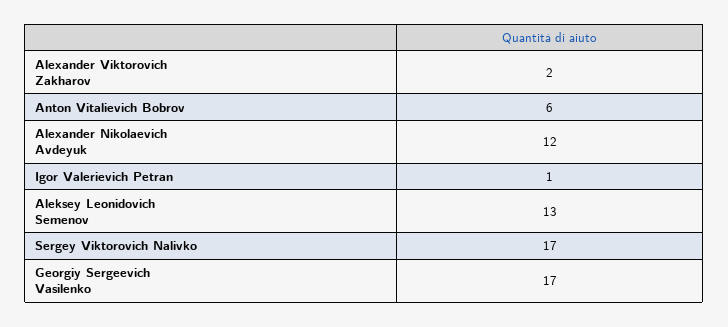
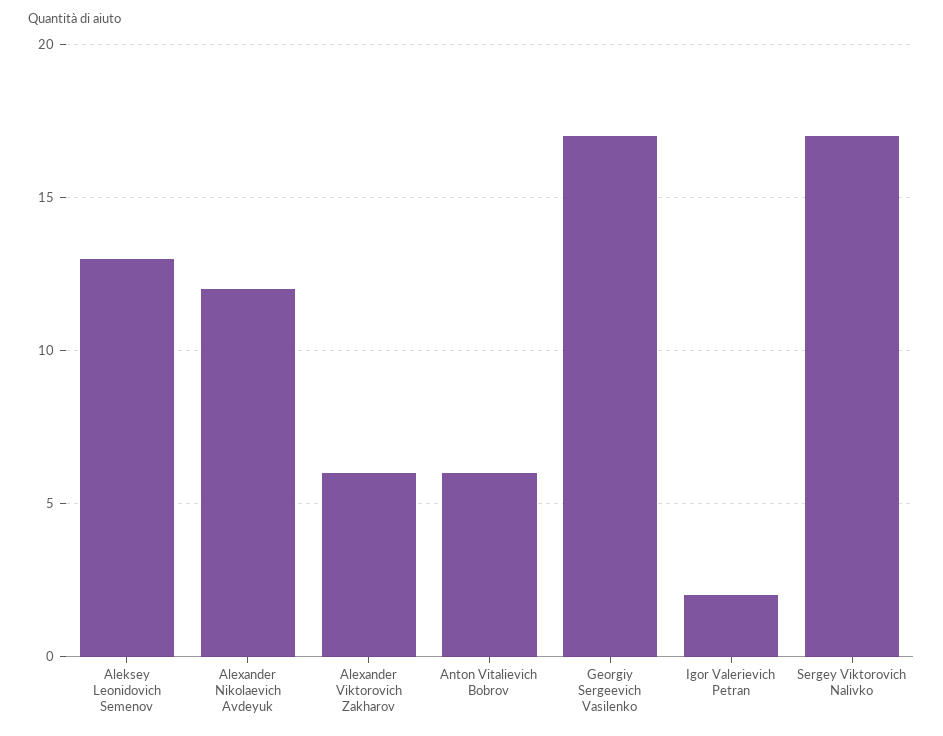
Alexander Viktorovich Zakharov: 2 -> 6
Igor Valerievich Petran: 1 -> 2

